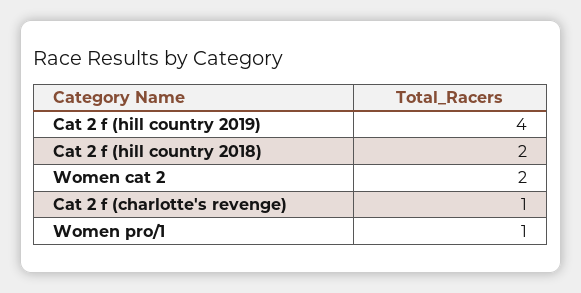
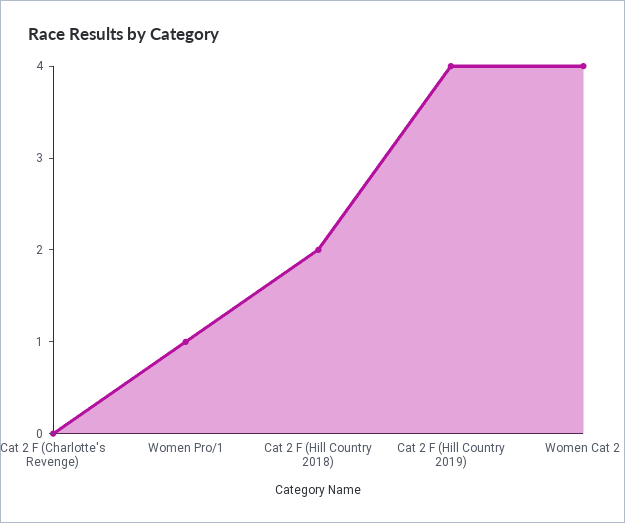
Women cat 2: 2 -> 4
Cat 2 f (charlotte's revenge): 1 -> 0

